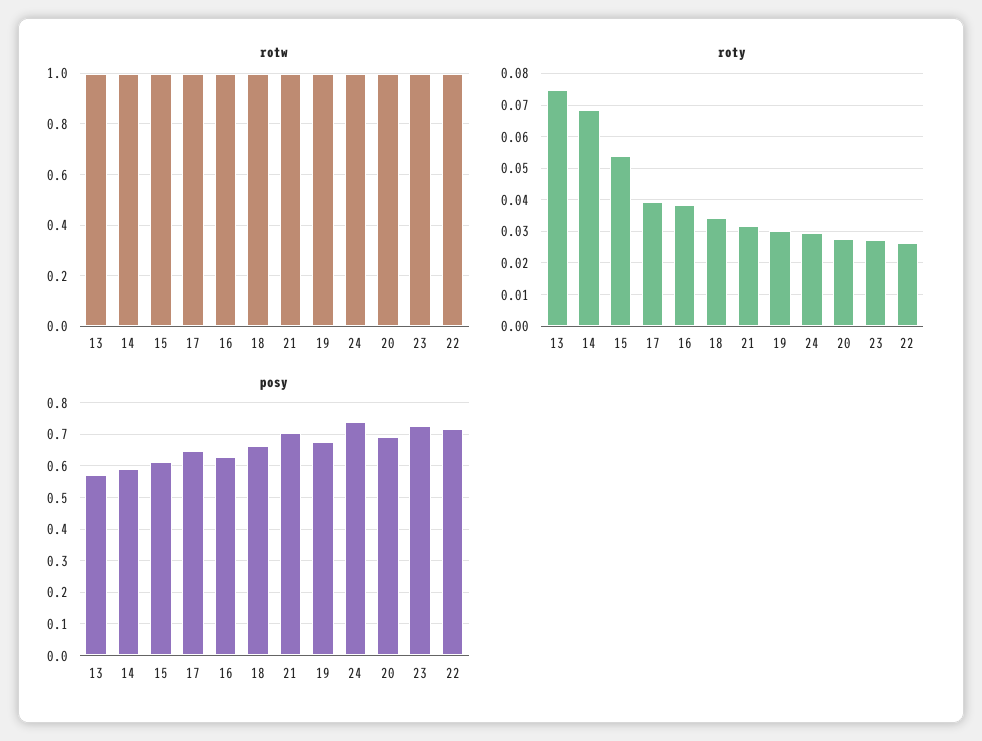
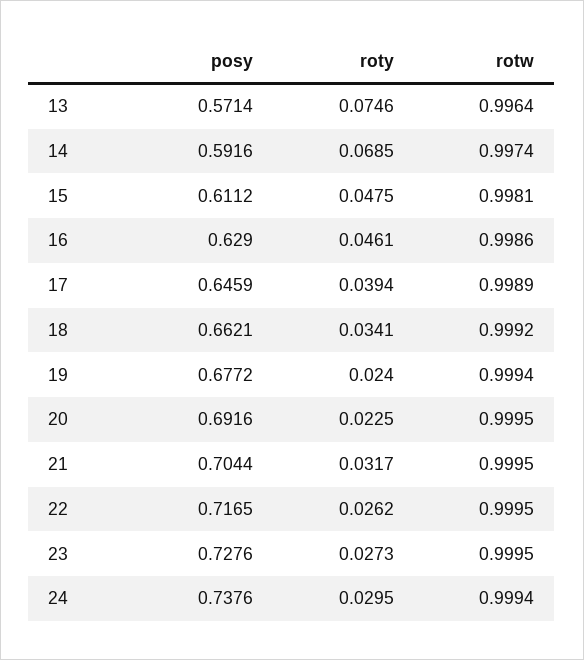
roty, 15: 0.054 -> 0.0475
roty, 16: 0.038 -> 0.0461
roty, 19: 0.03 -> 0.024
roty, 20: 0.028 -> 0.0225

